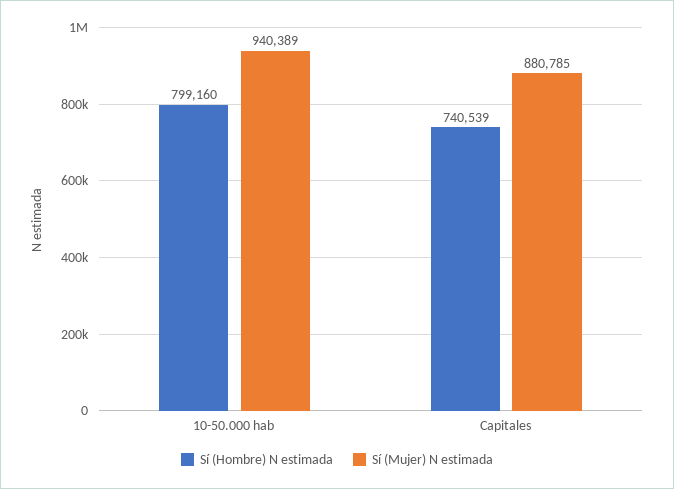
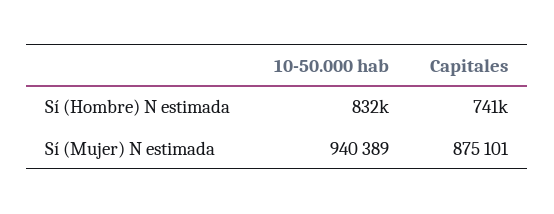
Sí (Hombre) N estimada, 10-50.000 hab: 799160 -> 832000
Sí (Mujer) N estimada, Capitales: 880785 -> 875101

